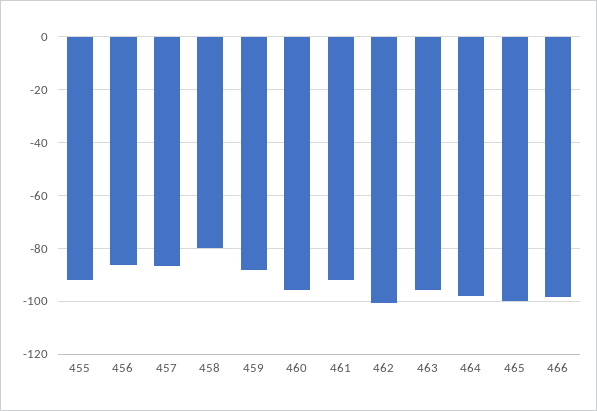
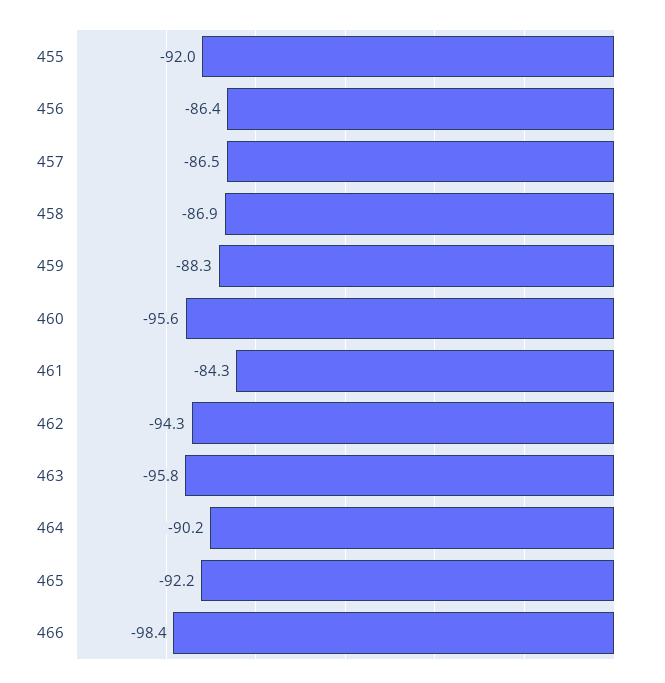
458: -80 -> -86.9
461: -92.5 -> -84.3
462: -100 -> -94.3
464: -97.5 -> -90.2
465: -100 -> -92.2

